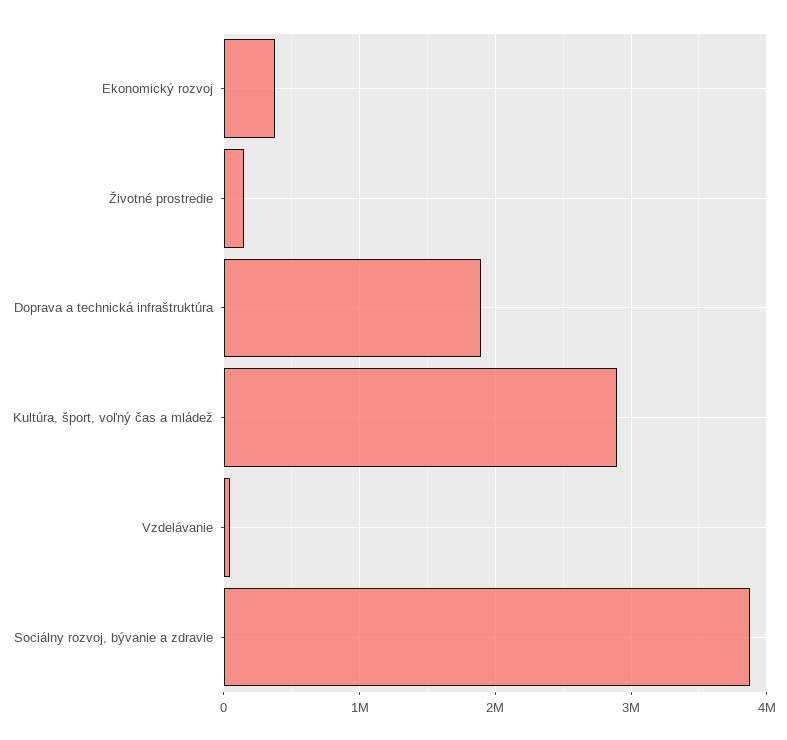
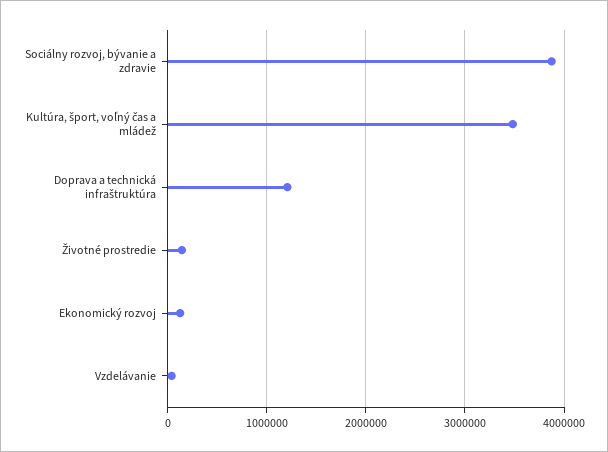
Ekonomický rozvoj: 400000 -> 100000
Doprava a technická infraštruktúra: 1900000 -> 1200000
Kultúra, šport, voľný čas a mládež: 2900000 -> 3500000

